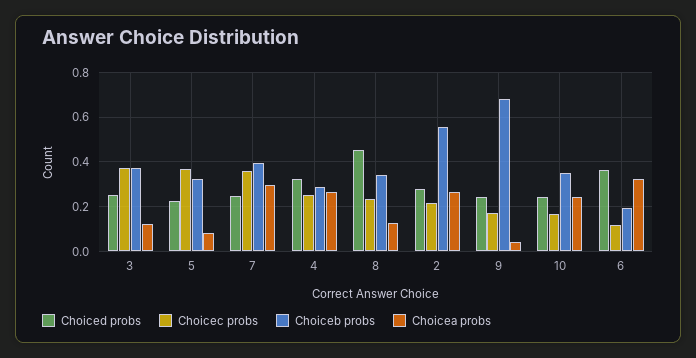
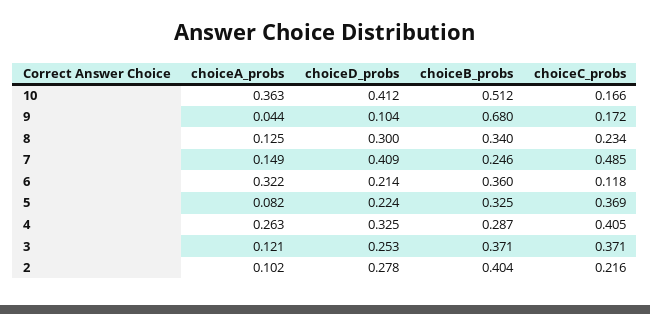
Choiced probs, 7: 0.25 -> 0.409
Choicec probs, 7: 0.35 -> 0.485
Choiceb probs, 7: 0.4 -> 0.246
Choicea probs, 7: 0.3 -> 0.149
Choicec probs, 4: 0.25 -> 0.405
Choiced probs, 8: 0.45 -> 0.3
Choiceb probs, 2: 0.55 -> 0.404
Choicea probs, 2: 0.25 -> 0.102
Choiced probs, 9: 0.25 -> 0.104
Choiced probs, 10: 0.25 -> 0.412
Choiceb probs, 10: 0.35 -> 0.512
Choicea probs, 10: 0.25 -> 0.363
Choiced probs, 6: 0.35 -> 0.214
Choiceb probs, 6: 0.2 -> 0.36

